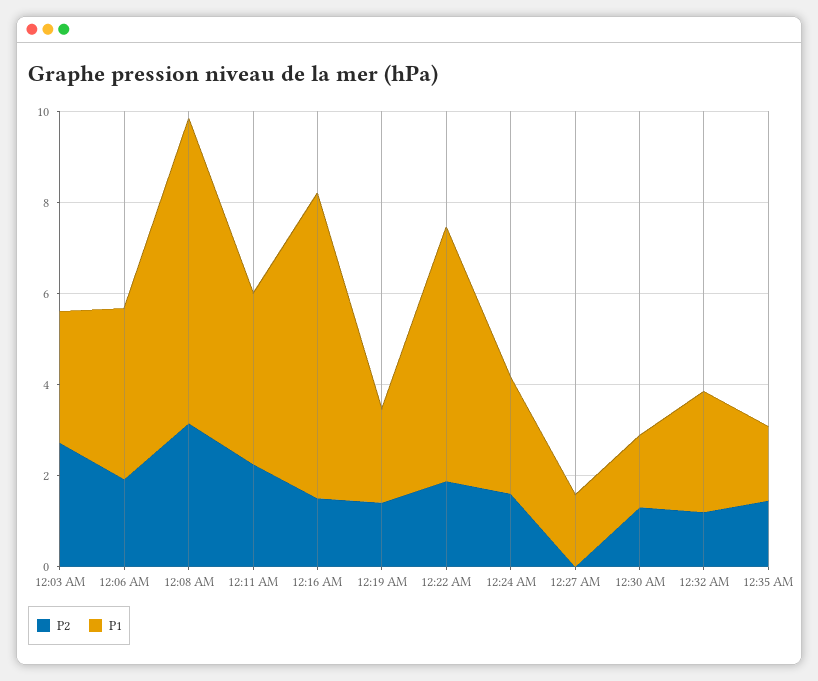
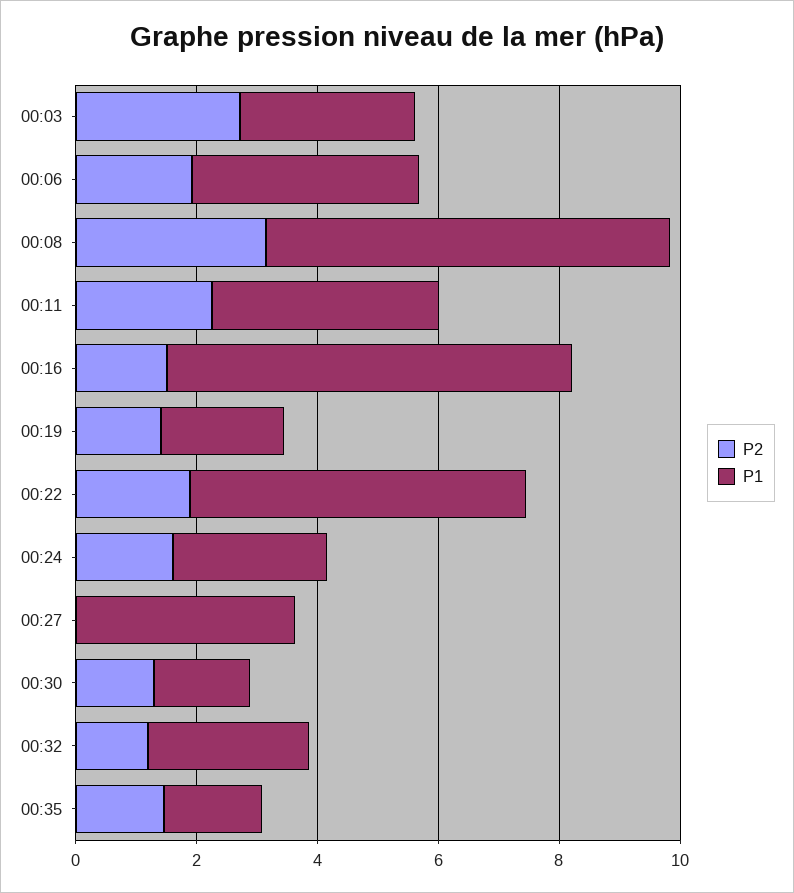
P1, 12:27 AM: 1.5 -> 3.5

